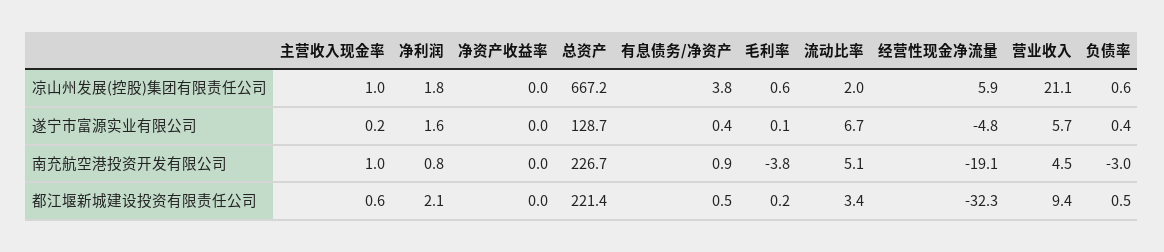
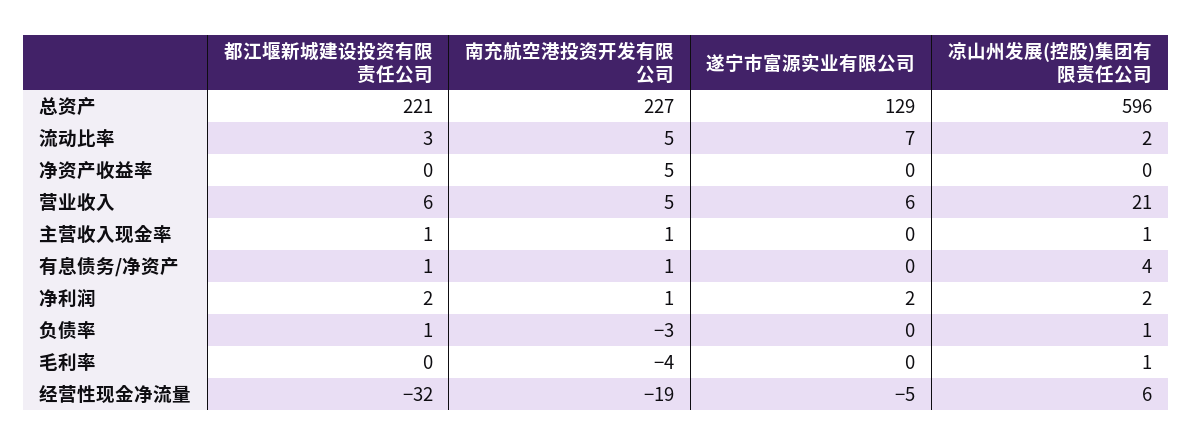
总资产, 凉山州发展(控股)集团有限责任公司: 667.2 -> 596
净资产收益率, 南充航空港投资开发有限公司: 0 -> 5
营业收入, 都江堰新城建设投资有限责任公司: 9.4 -> 6

